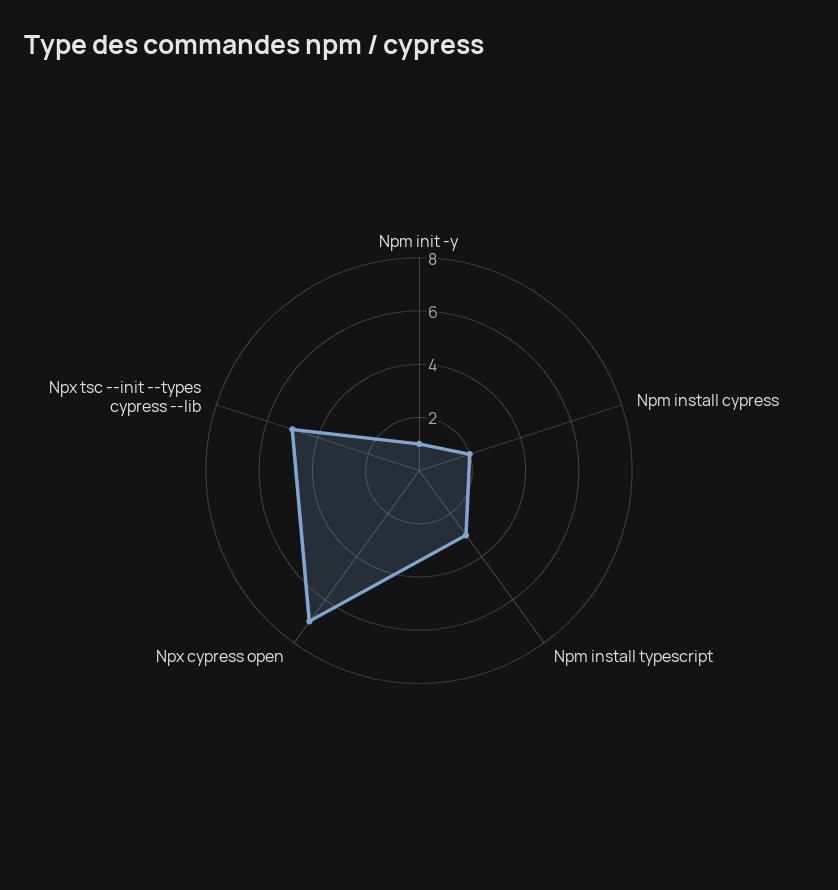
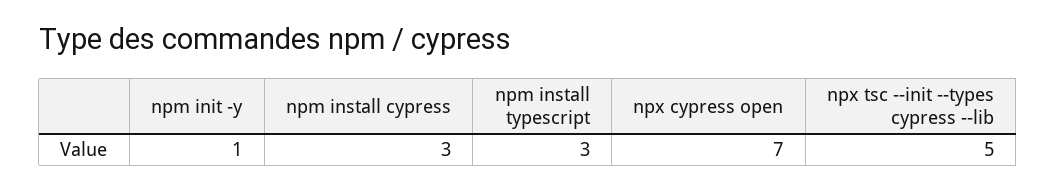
Npm install cypress: 2 -> 3

